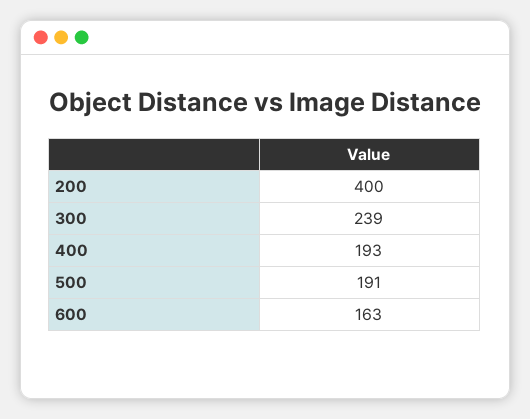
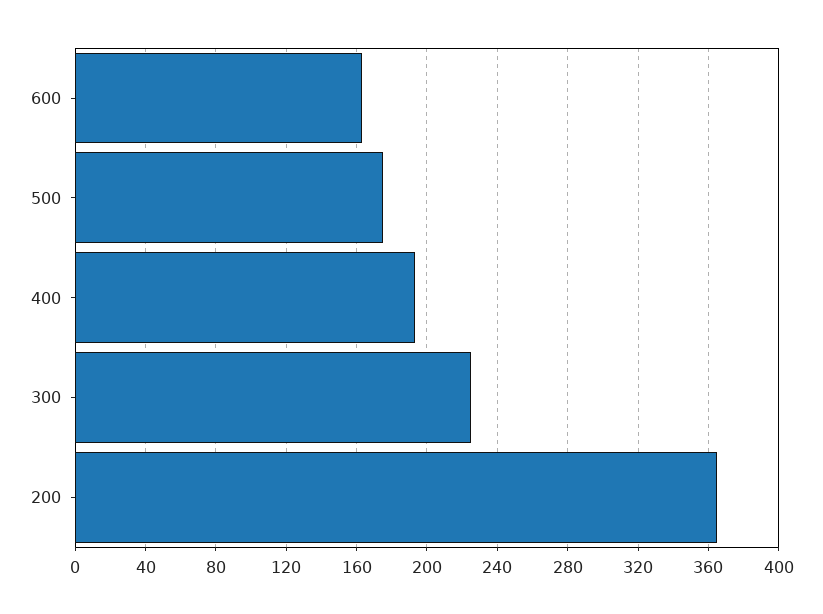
200: 400 -> 365
300: 239 -> 225
500: 191 -> 175

